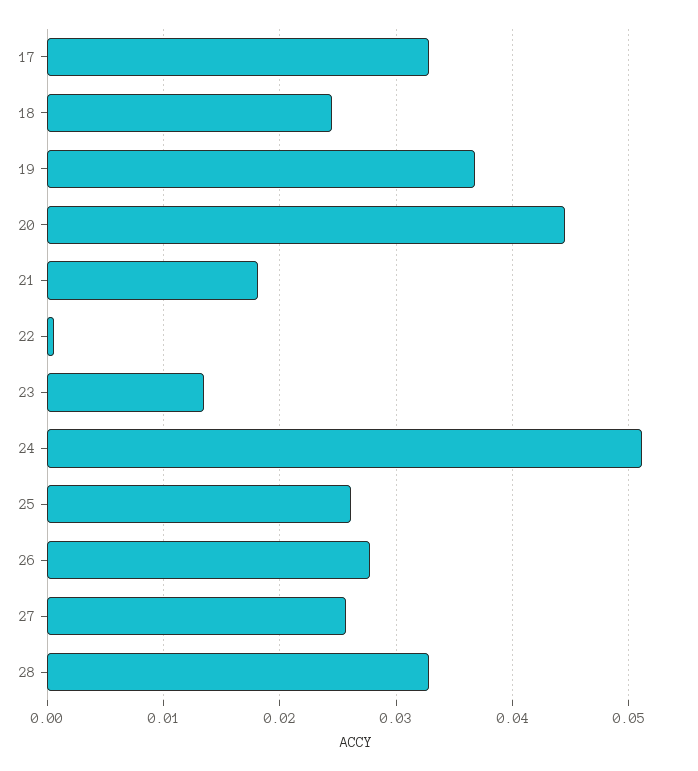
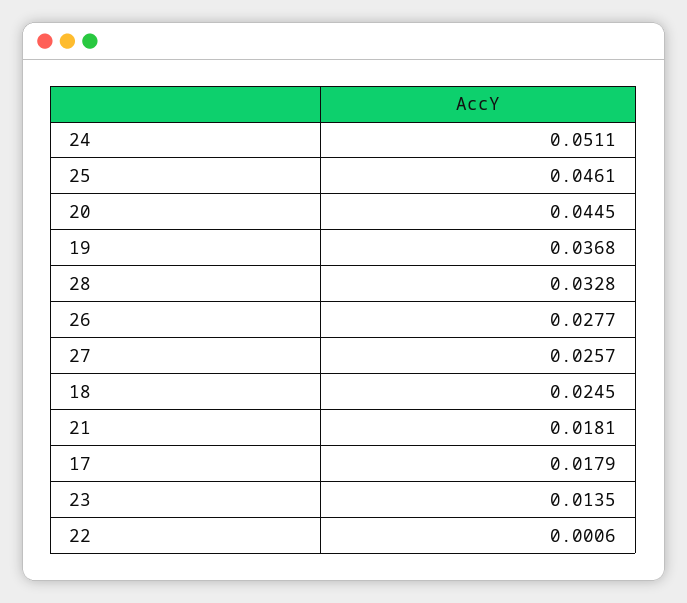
17: 0.033 -> 0.0179
25: 0.026 -> 0.0461

